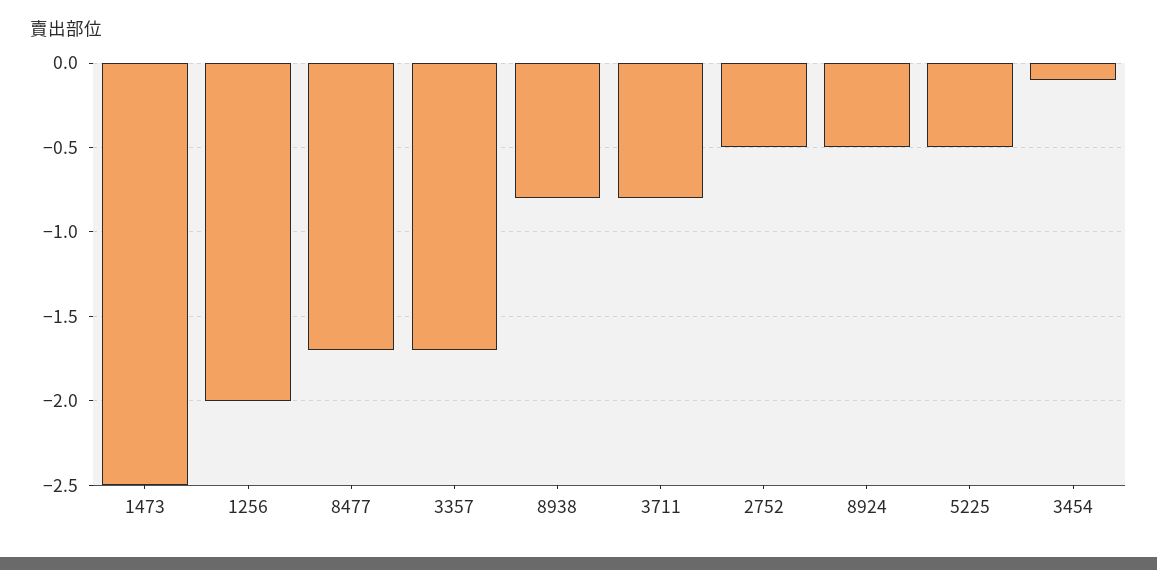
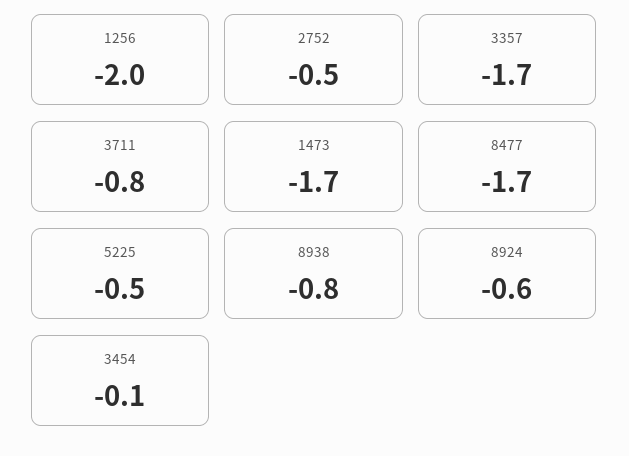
1473: -2.5 -> -1.7
8924: -0.5 -> -0.6

